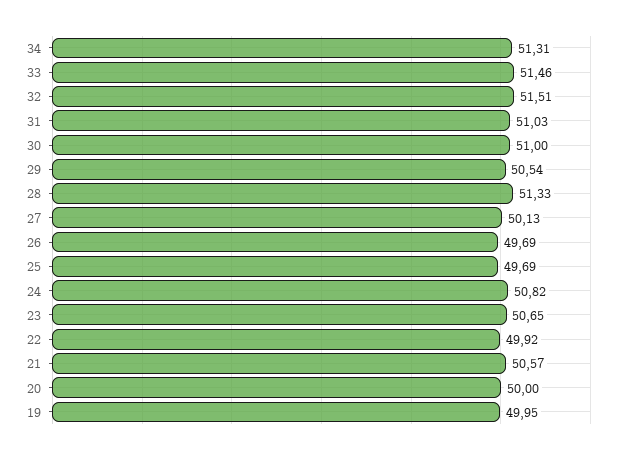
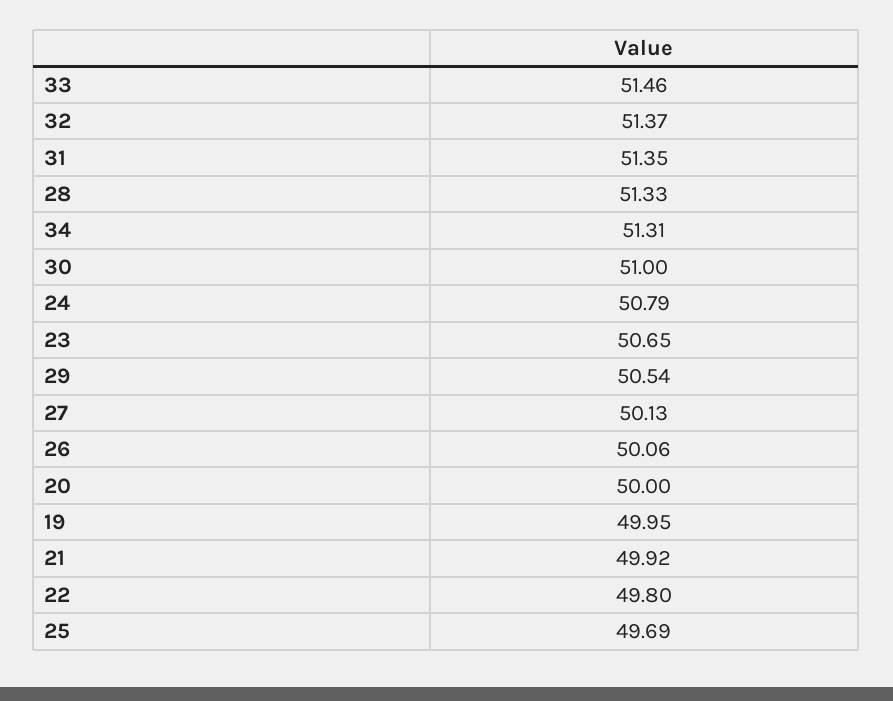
32: 51.51 -> 51.37
31: 51.03 -> 51.35
26: 49.69 -> 50.06
24: 50.82 -> 50.79
22: 49.92 -> 49.8
21: 50.57 -> 49.92

